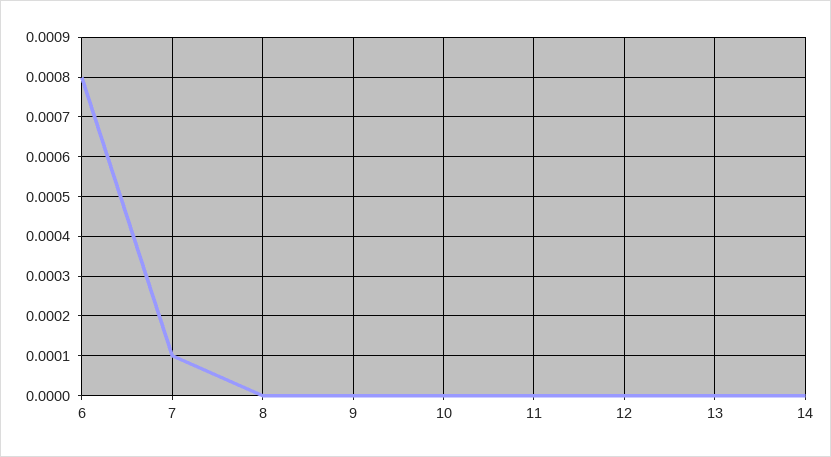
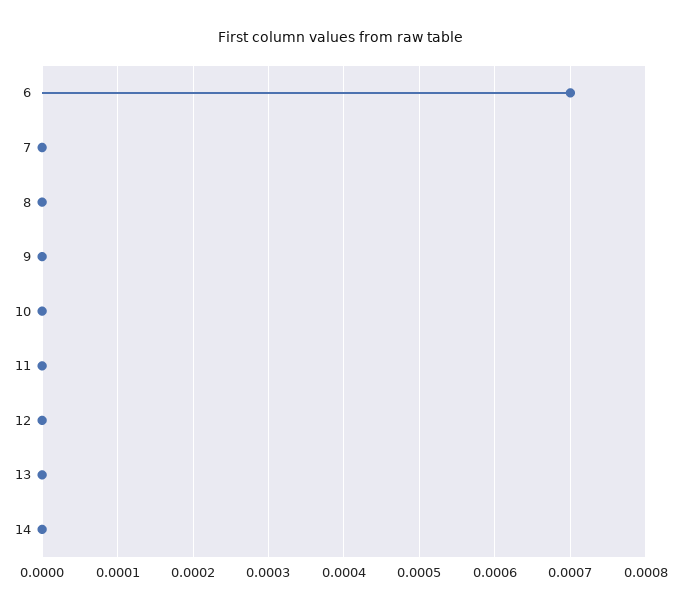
6: 0.0008 -> 0.0007
7: 0.0001 -> 0

